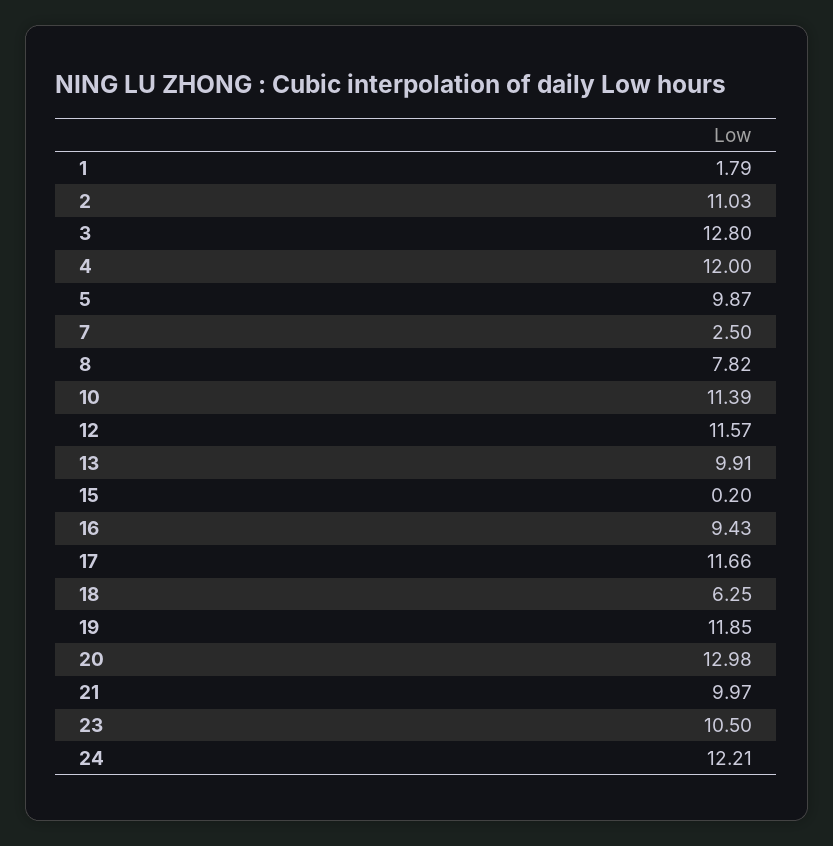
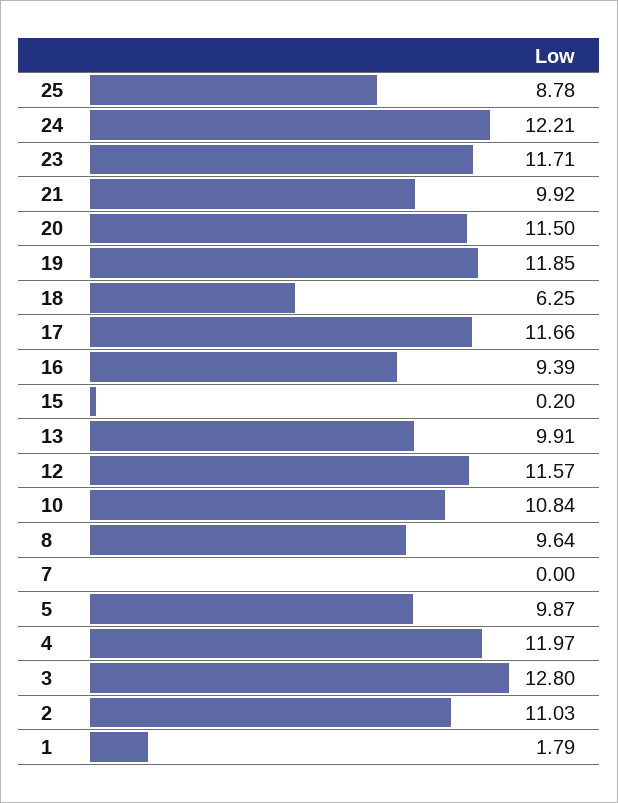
4: 12 -> 11.97
7: 2.5 -> 0
8: 7.82 -> 9.64
10: 11.39 -> 10.84
16: 9.43 -> 9.39
20: 12.98 -> 11.5
21: 9.97 -> 9.92
23: 10.5 -> 11.71
25: none -> 8.78

